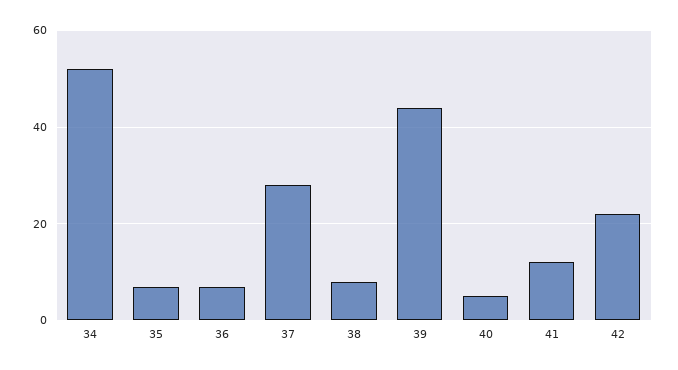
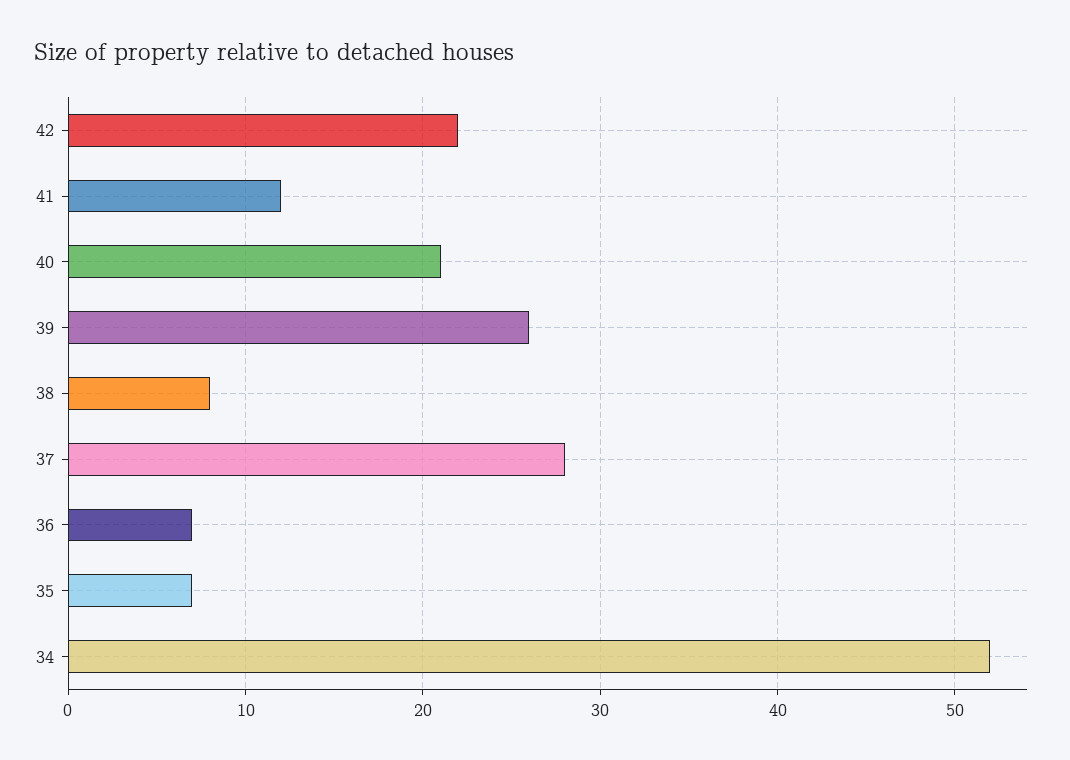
39: 45 -> 26
40: 5 -> 21

